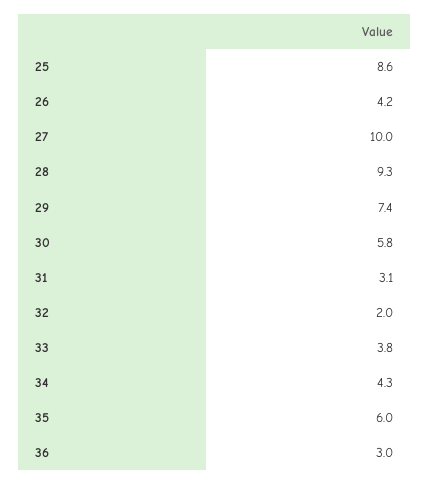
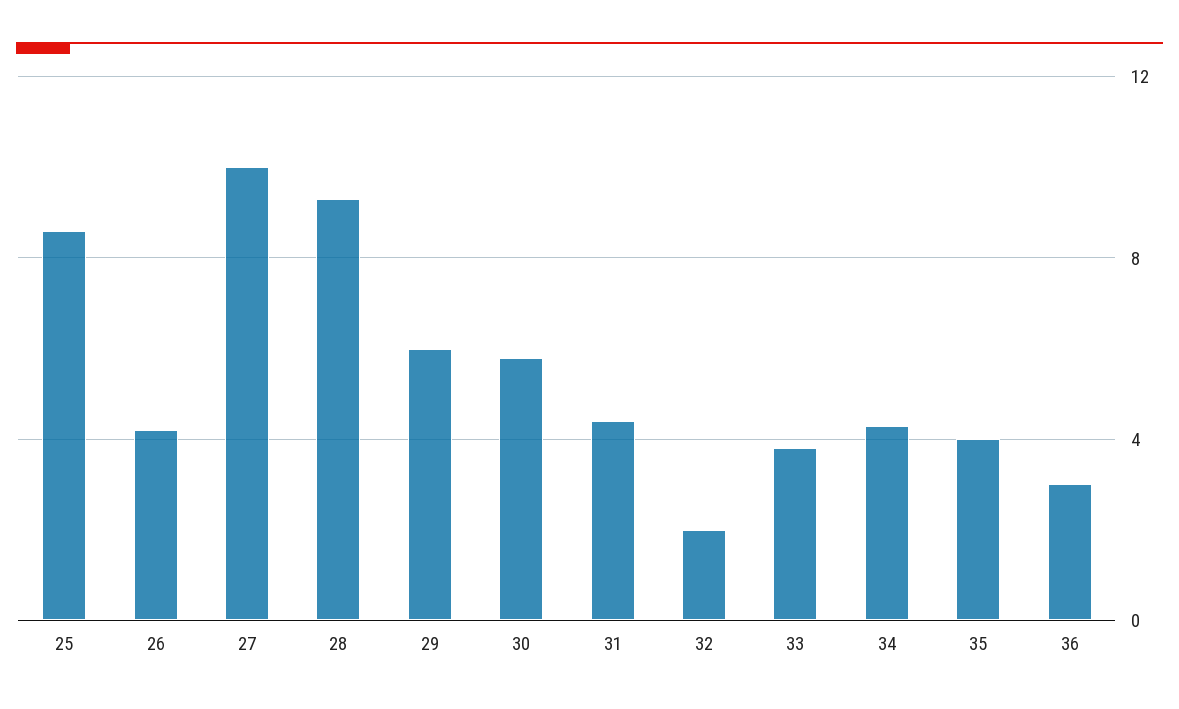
29: 7.4 -> 6
31: 3.1 -> 4.5
35: 6 -> 4

